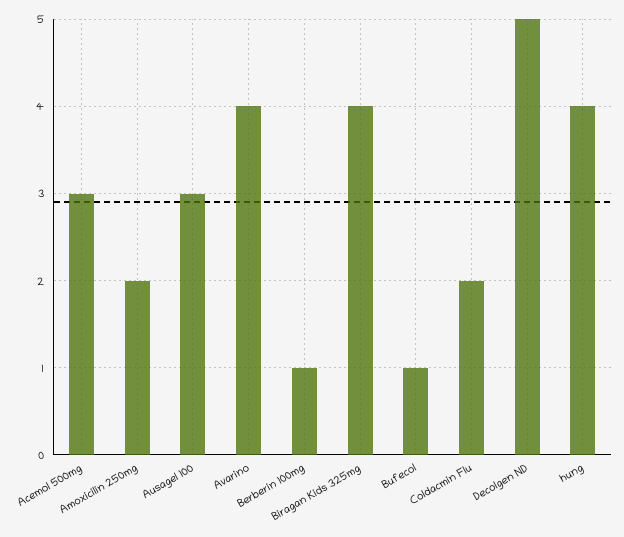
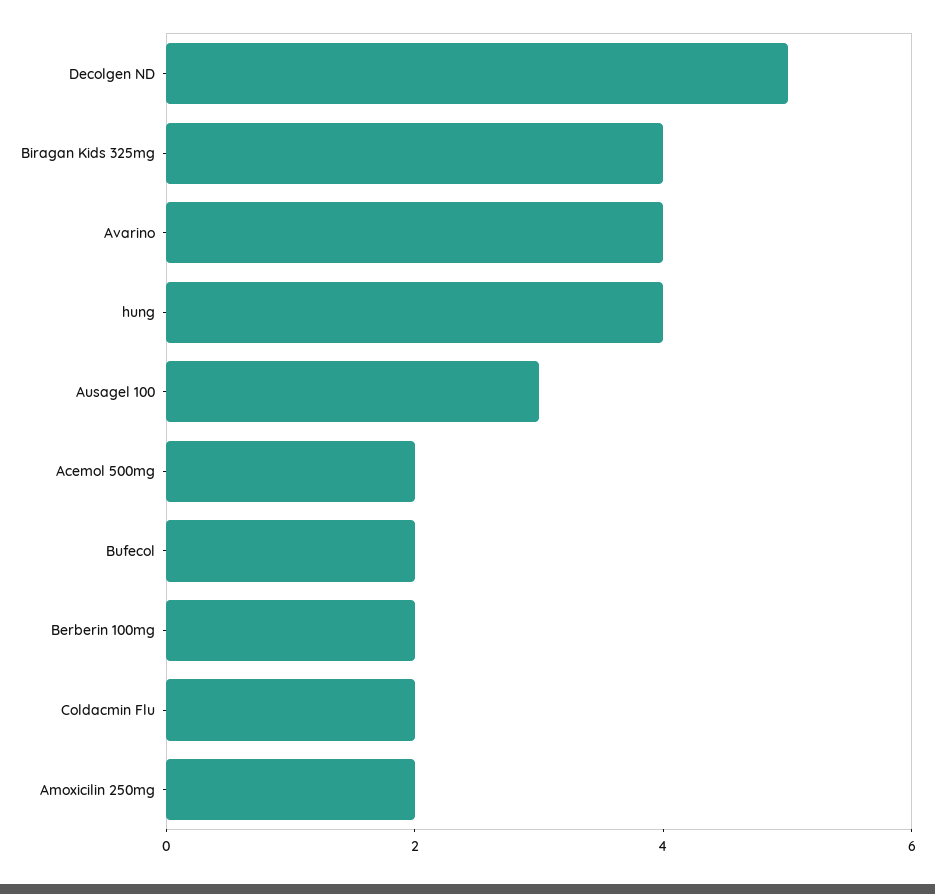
Acemol 500mg: 3 -> 2
Berberin 100mg: 1 -> 2
Bufecol: 1 -> 2

